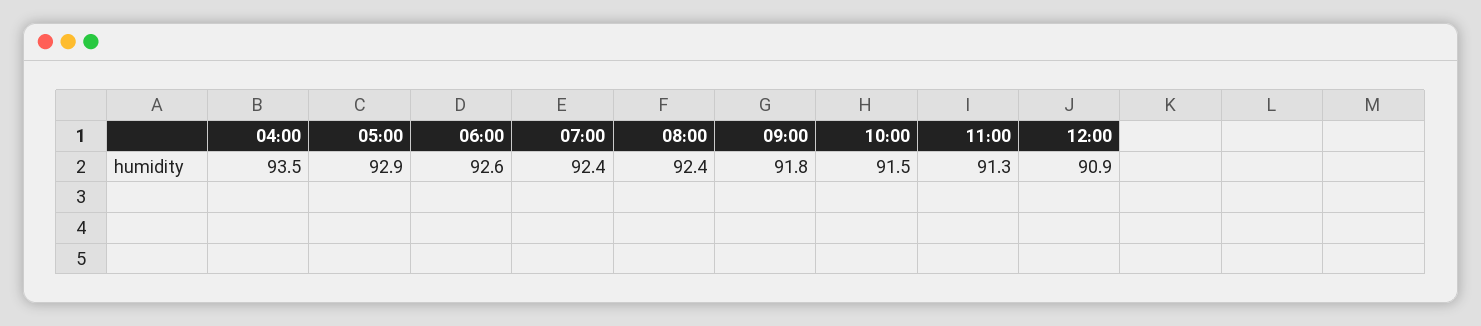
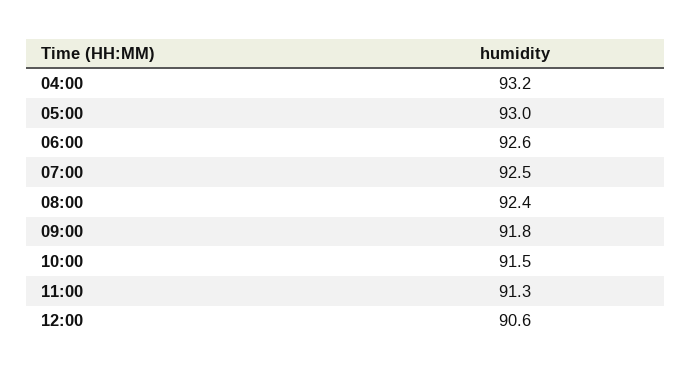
04:00: 93.5 -> 93.2
05:00: 92.9 -> 93
07:00: 92.4 -> 92.5
12:00: 90.9 -> 90.6

